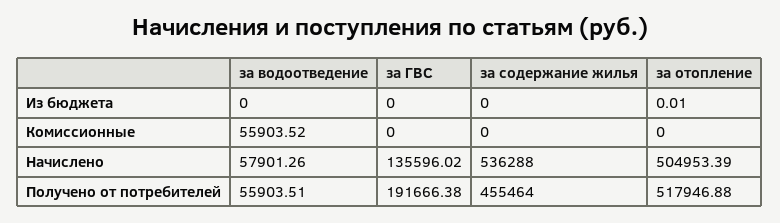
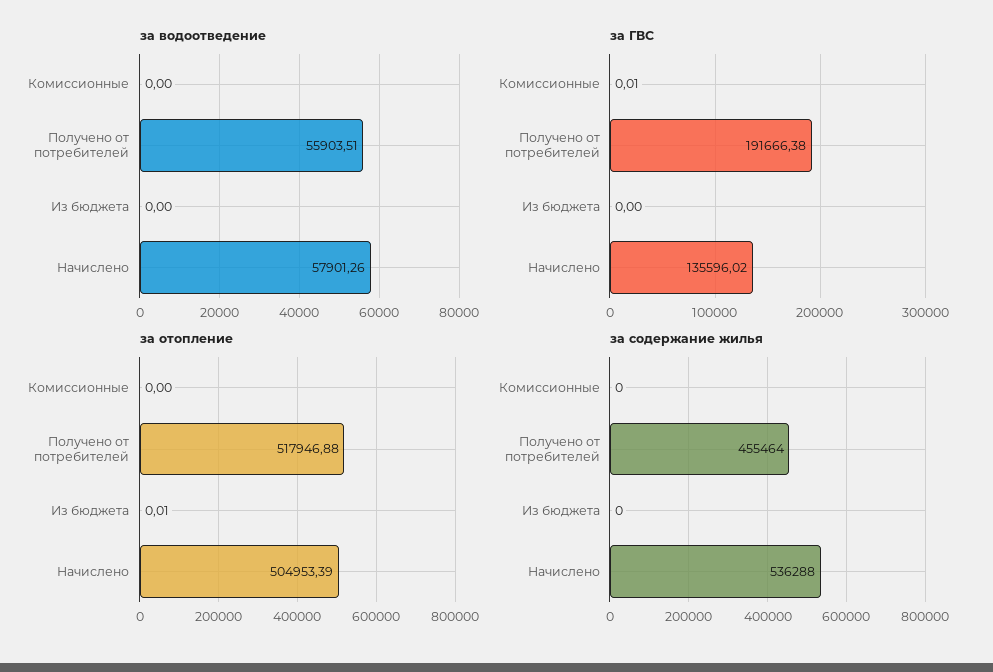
за водоотведение, Комиссионные: 55903.52 -> 0
за ГВС, Комиссионные: 0 -> 0.01

